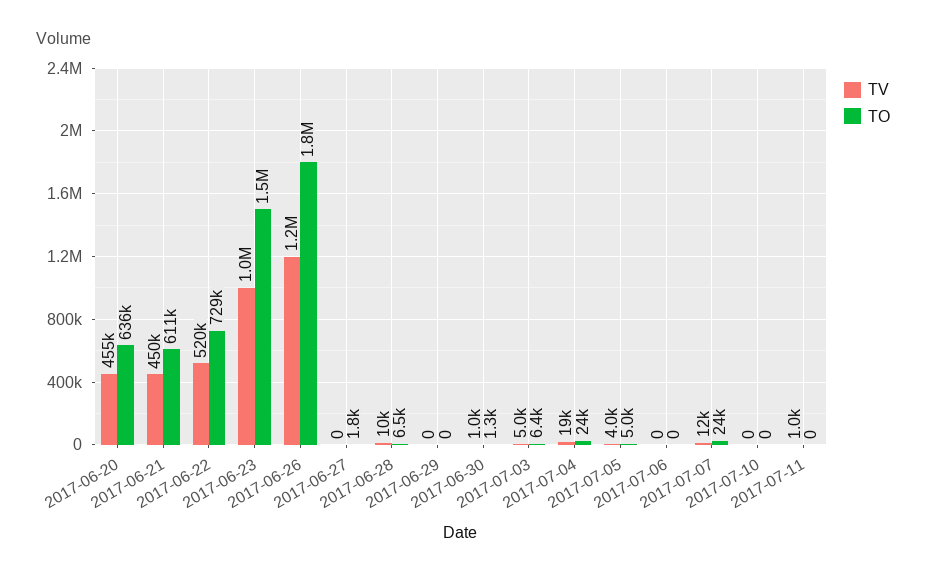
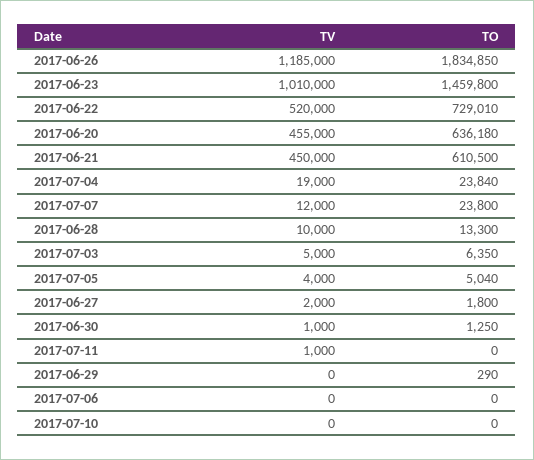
TV, 2017-06-27: 0 -> 2000
TO, 2017-06-28: 6500 -> 13300
TO, 2017-06-29: 0 -> 290

